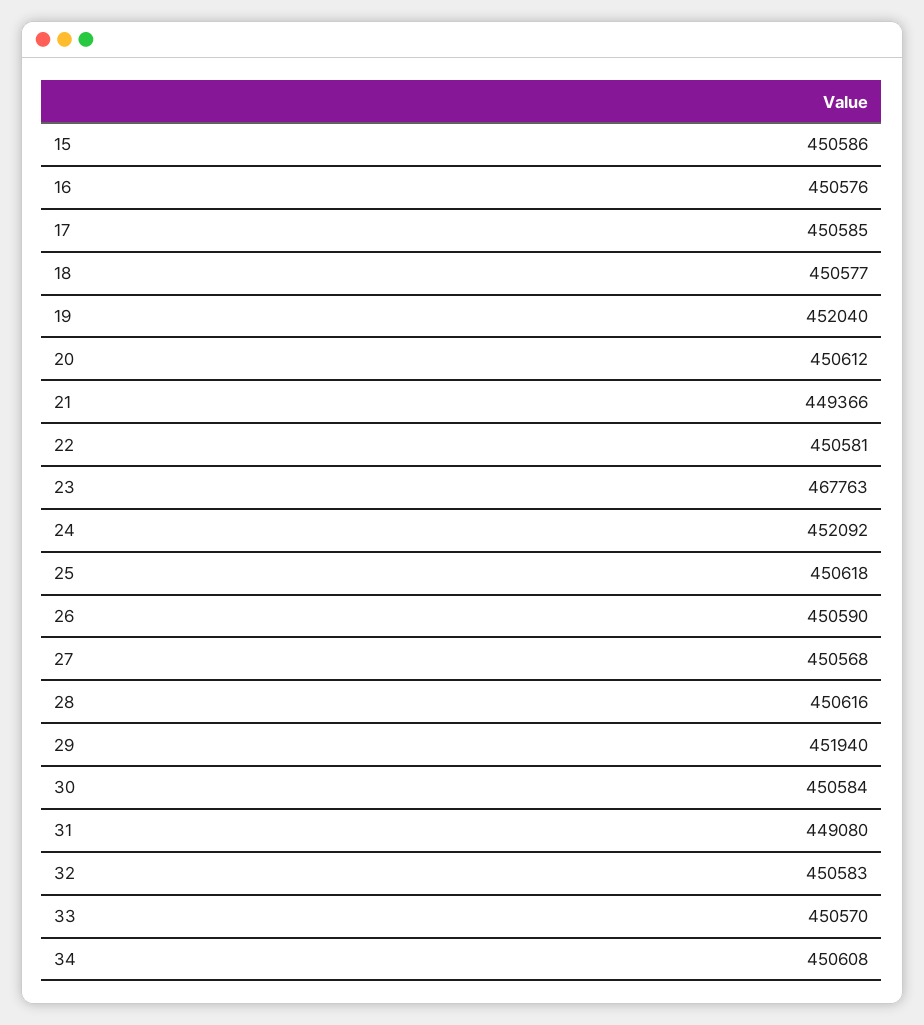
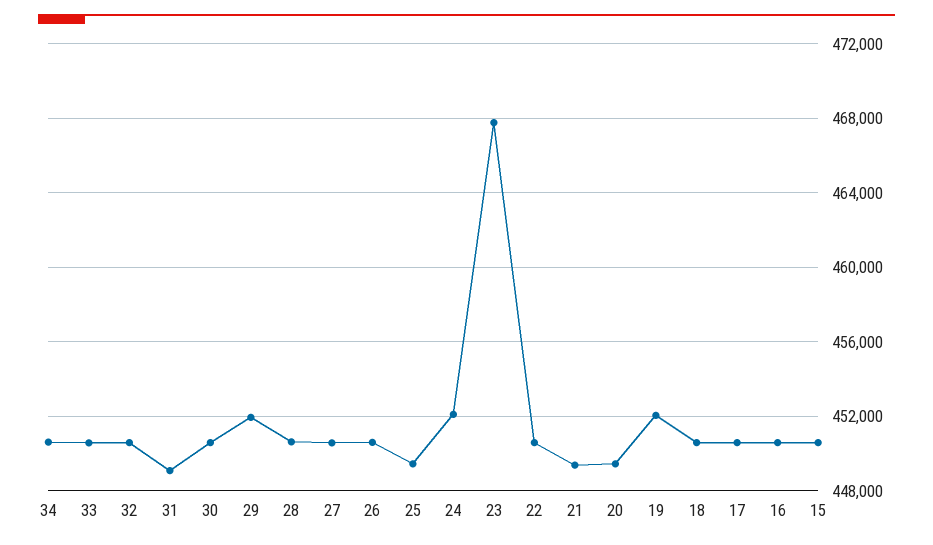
20: 450612 -> 449500
25: 450618 -> 449500

